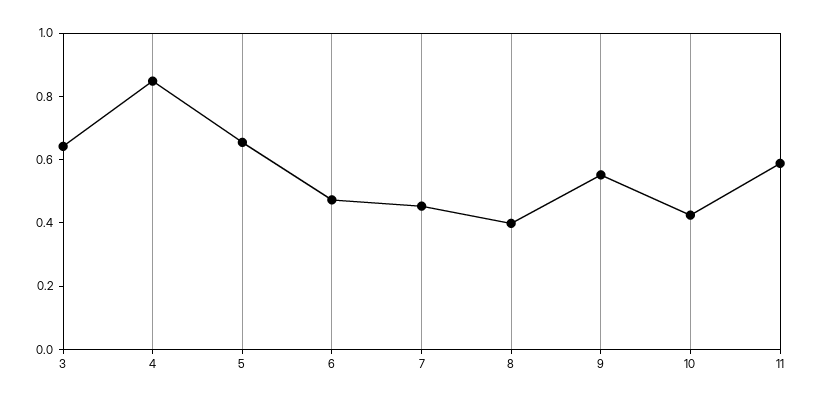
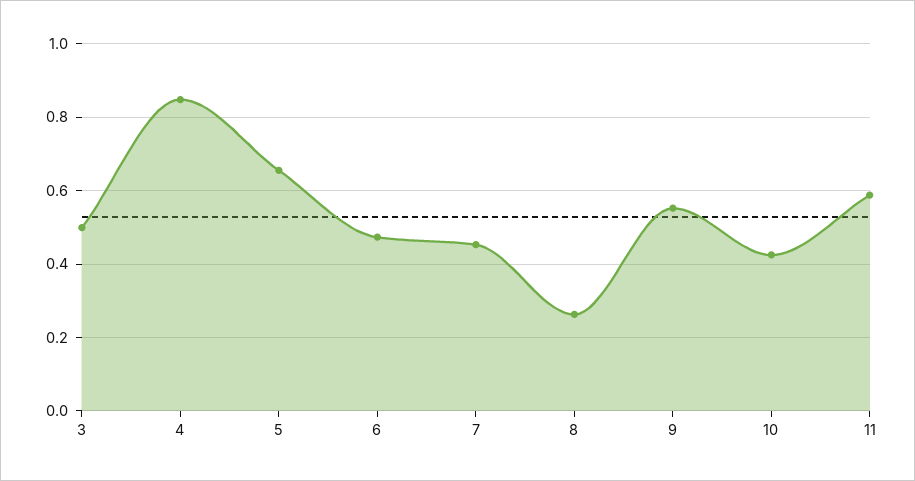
3: 0.65 -> 0.5
8: 0.4 -> 0.26

